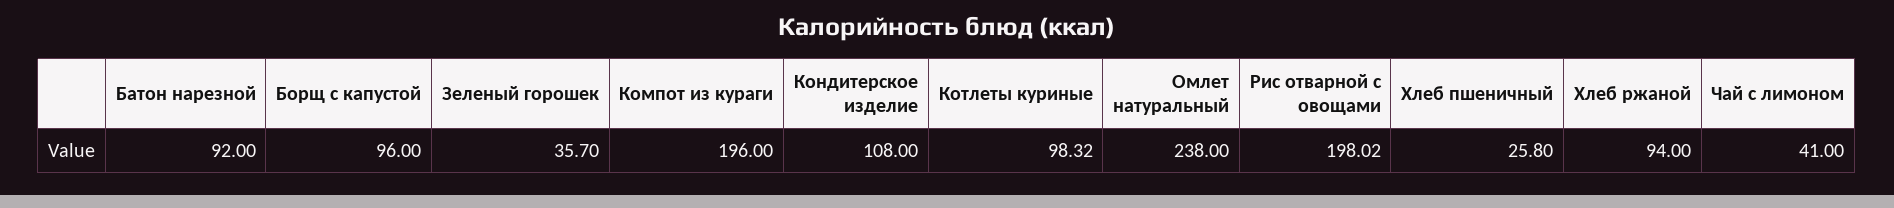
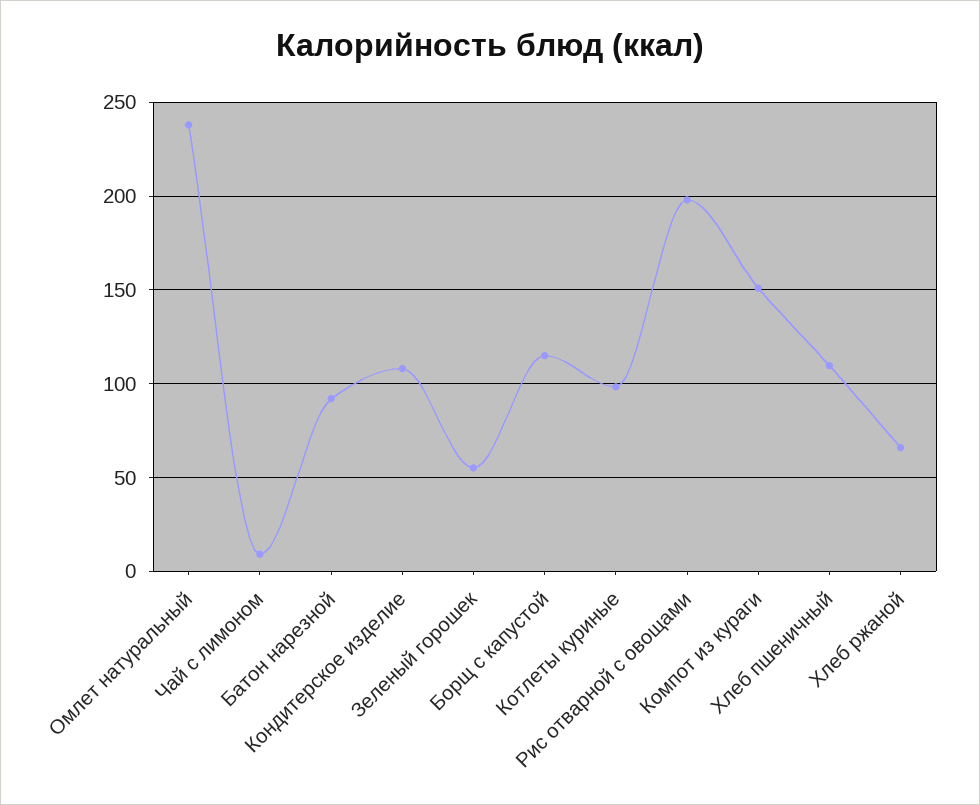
Борщ с капустой: 96 -> 115
Зеленый горошек: 35.7 -> 55
Компот из кураги: 196 -> 150
Хлеб пшеничный: 25.8 -> 110
Хлеб ржаной: 94 -> 65
Чай с лимоном: 41 -> 10

